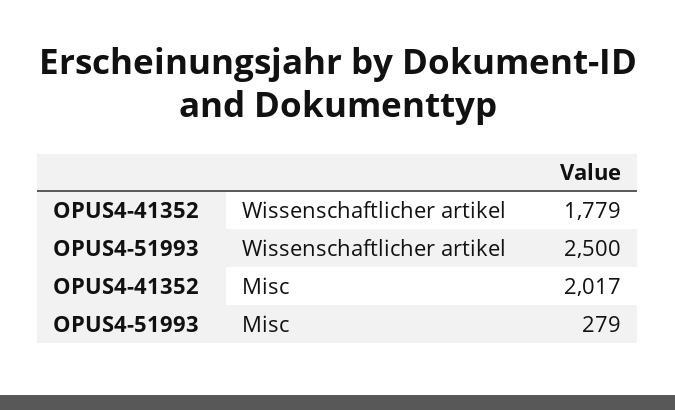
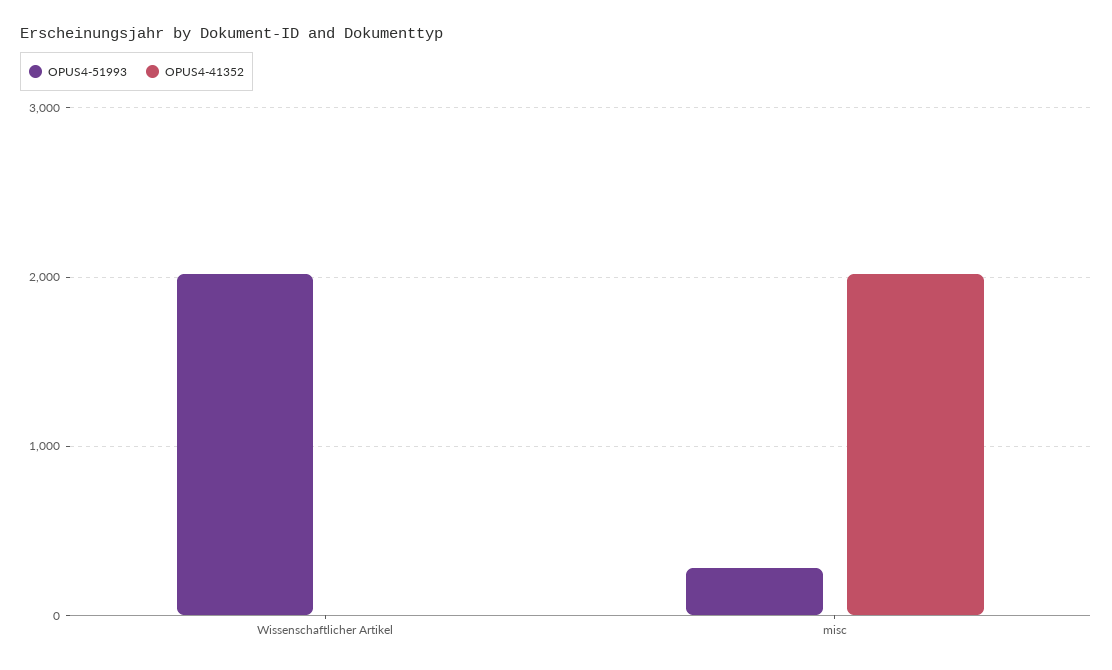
OPUS4-41352, Wissenschaftlicher artikel: 1779 -> 0
OPUS4-51993, Wissenschaftlicher artikel: 2500 -> 2000

